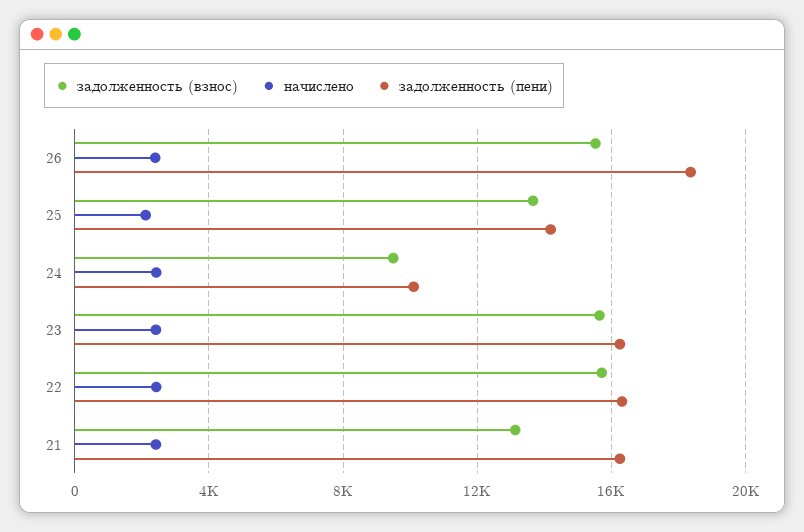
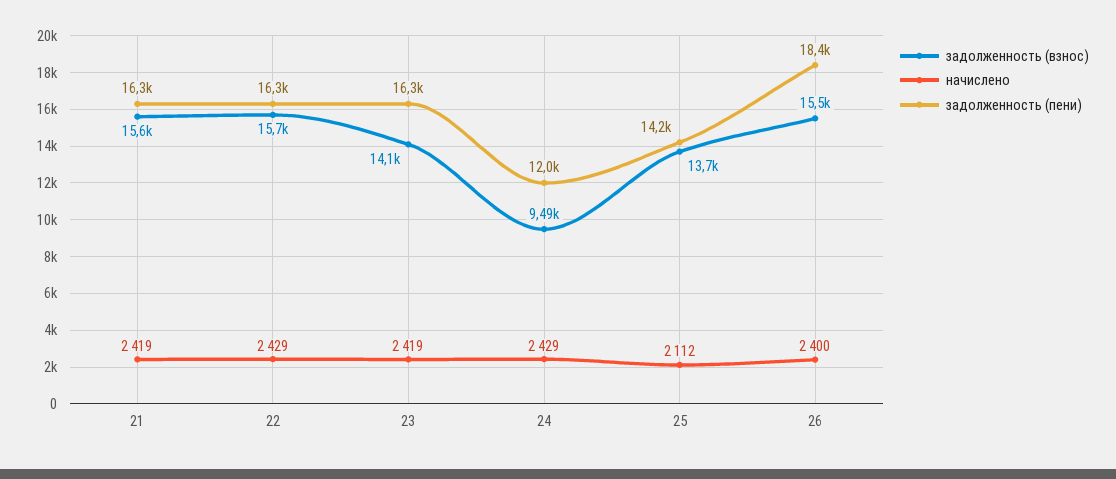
задолженность (пени), 24: 10000 -> 12000
задолженность (взнос), 23: 15500 -> 14100
задолженность (взнос), 21: 13000 -> 15600

